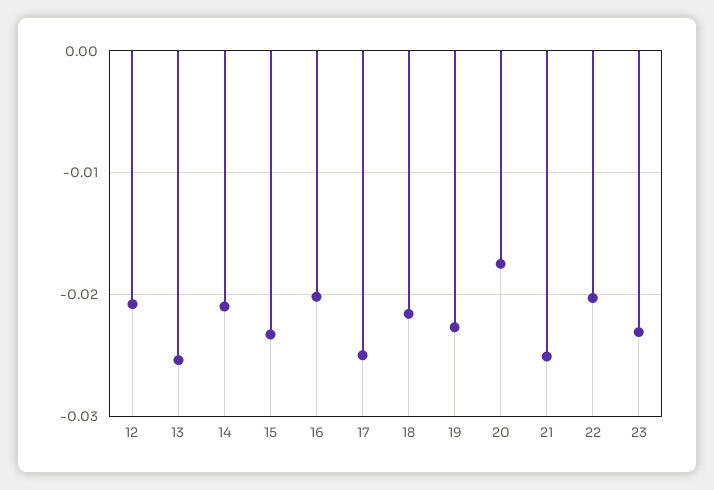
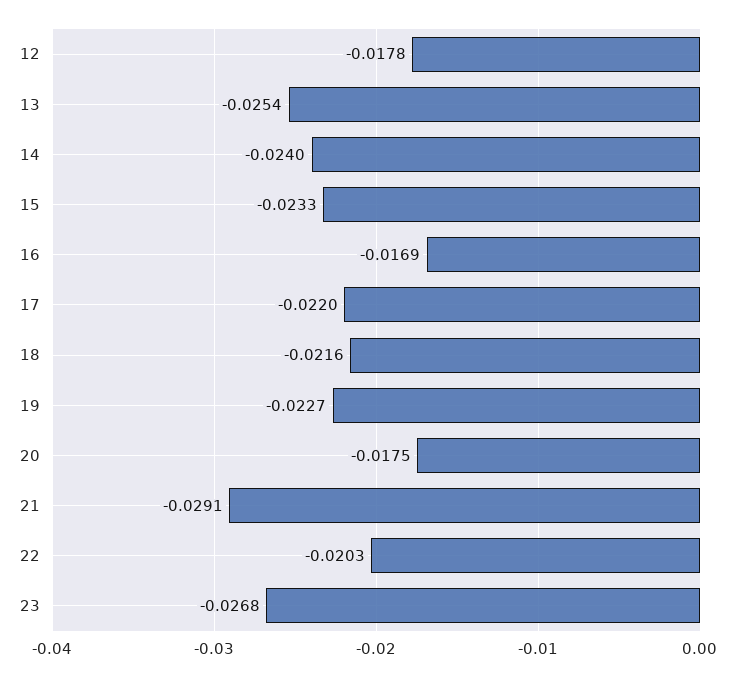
12: -0.021 -> -0.0178
14: -0.021 -> -0.024
16: -0.02 -> -0.0169
17: -0.025 -> -0.022
21: -0.025 -> -0.0291
23: -0.023 -> -0.0268

